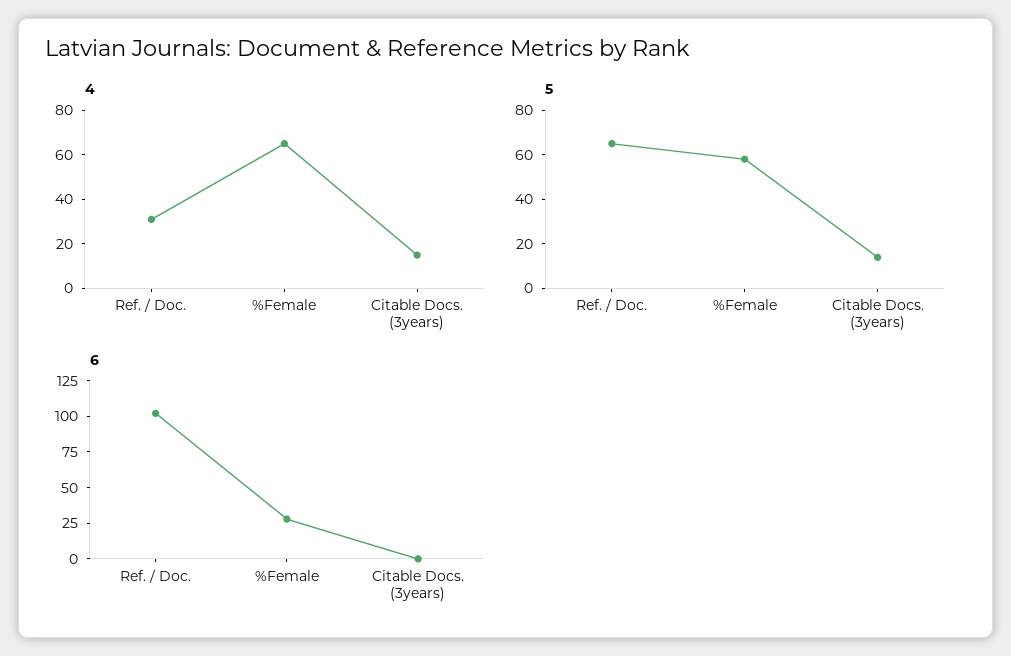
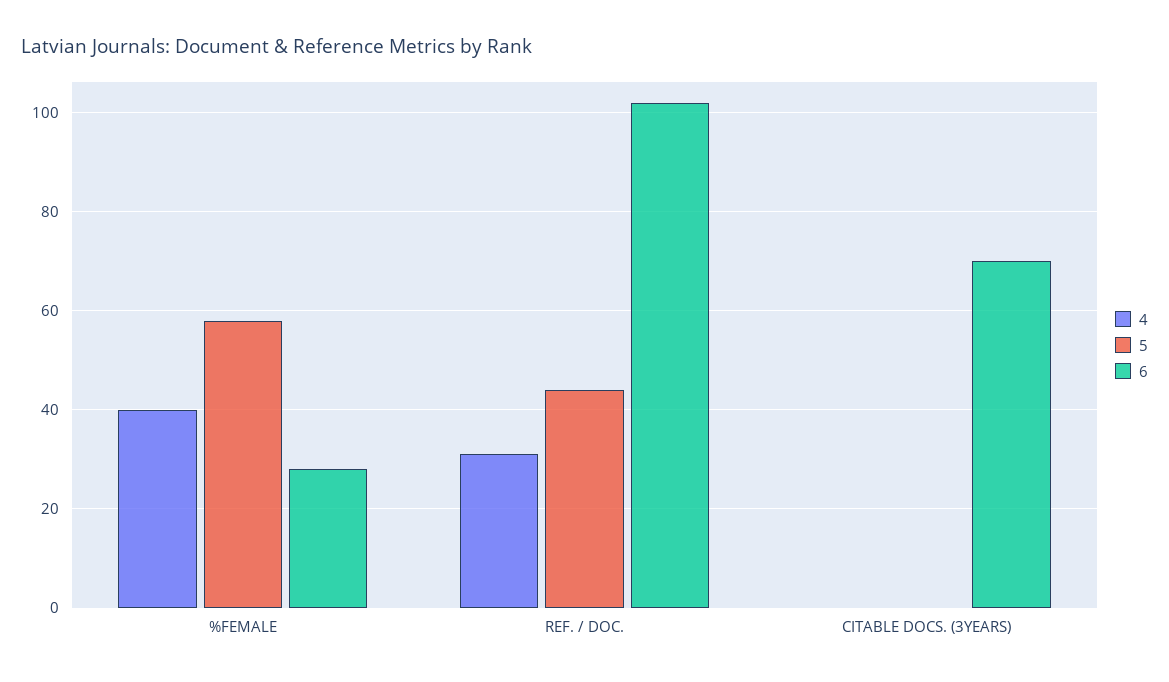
4, %Female: 65 -> 40
4, Citable Docs. (3years): 15 -> 0
5, Ref. / Doc.: 65 -> 45
5, Citable Docs. (3years): 15 -> 0
6, Citable Docs. (3years): 0 -> 70

